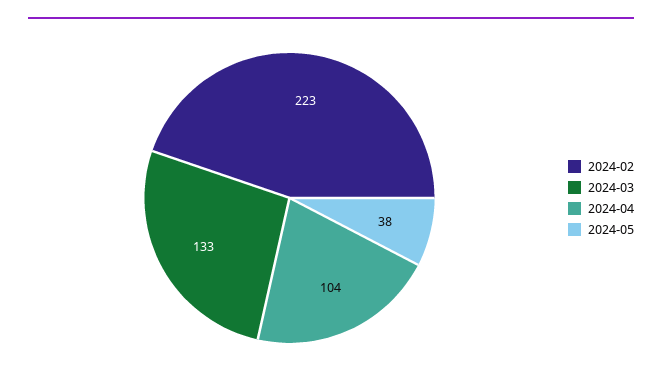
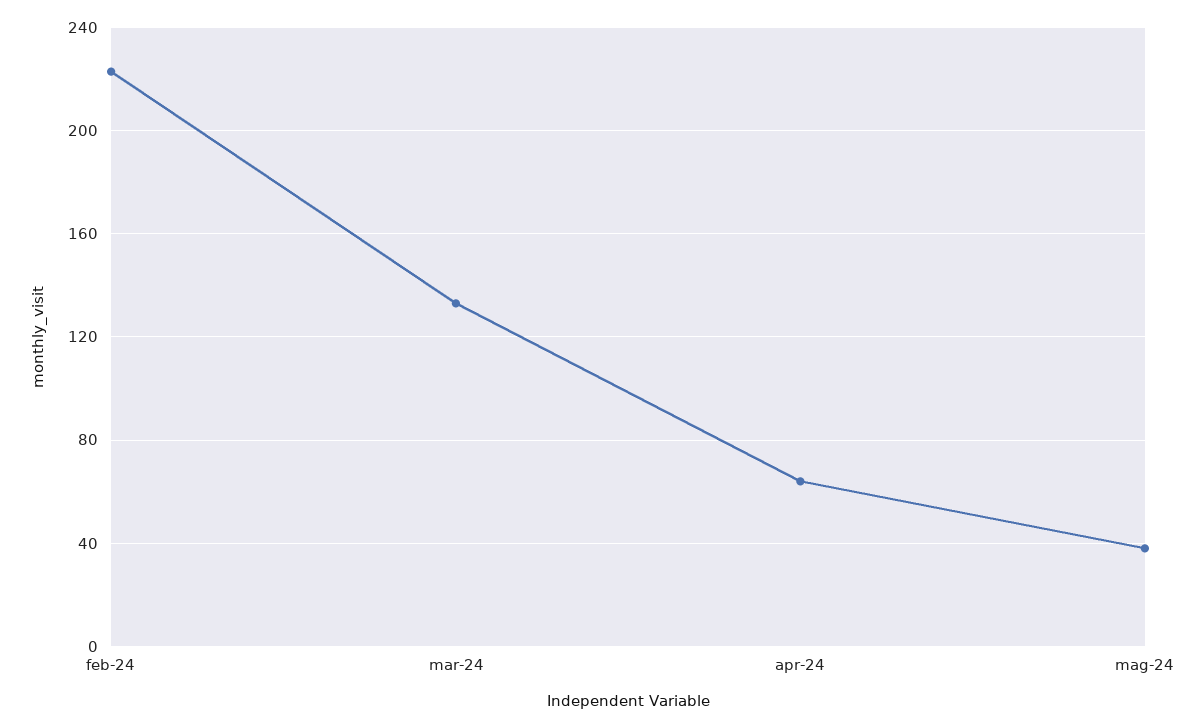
2024-04: 104 -> 65

